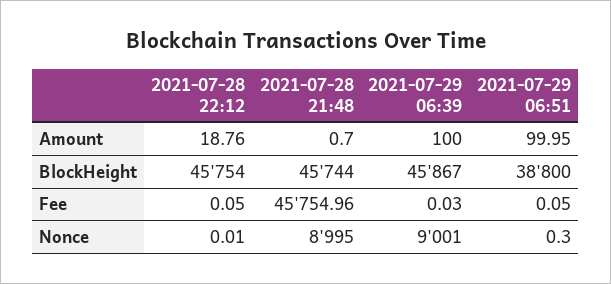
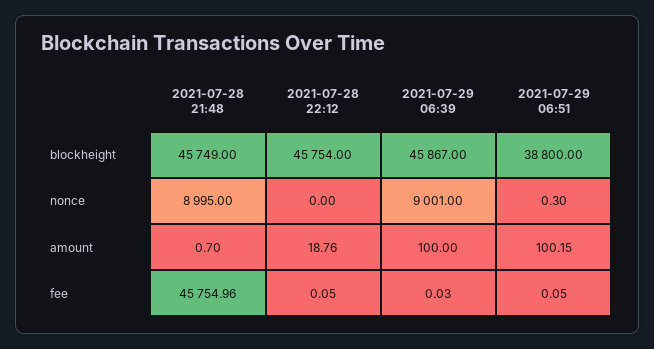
2021-07-29 06:51, Amount: 99.95 -> 100.15
2021-07-28 21:48, BlockHeight: 45744 -> 45749
2021-07-28 22:12, Nonce: 0.01 -> 0

